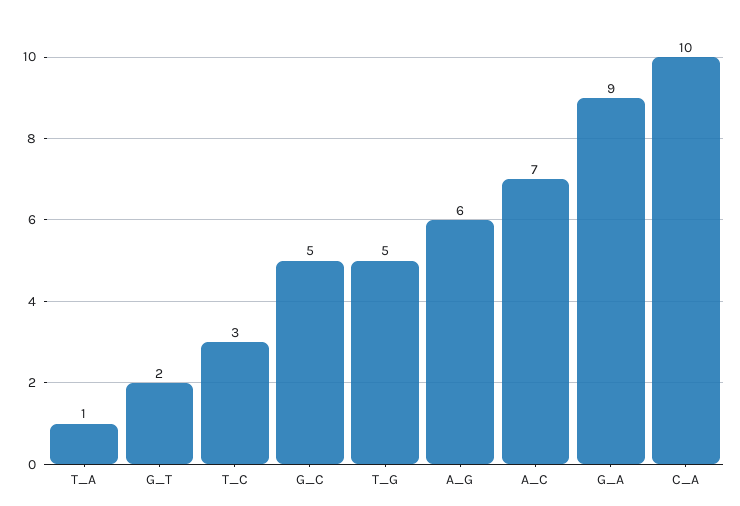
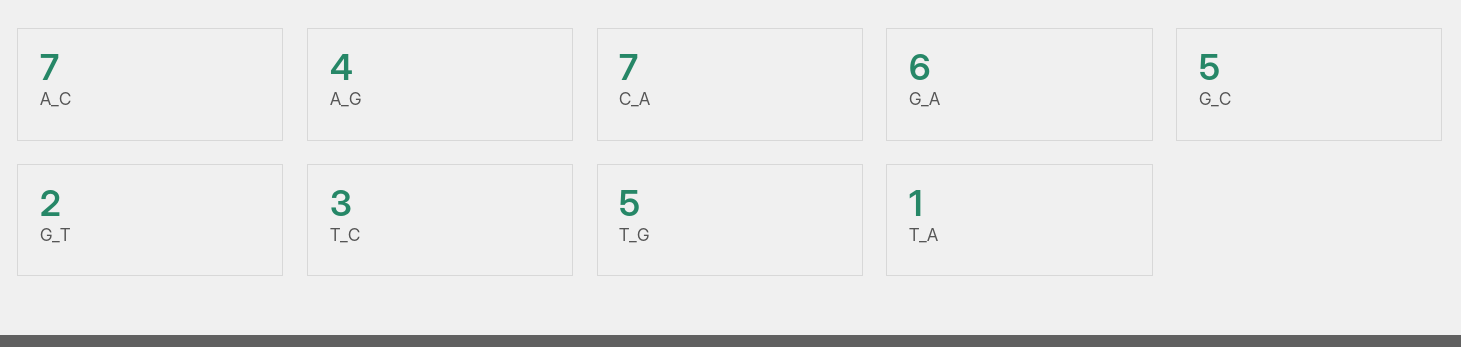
A_G: 6 -> 4
G_A: 9 -> 6
C_A: 10 -> 7

